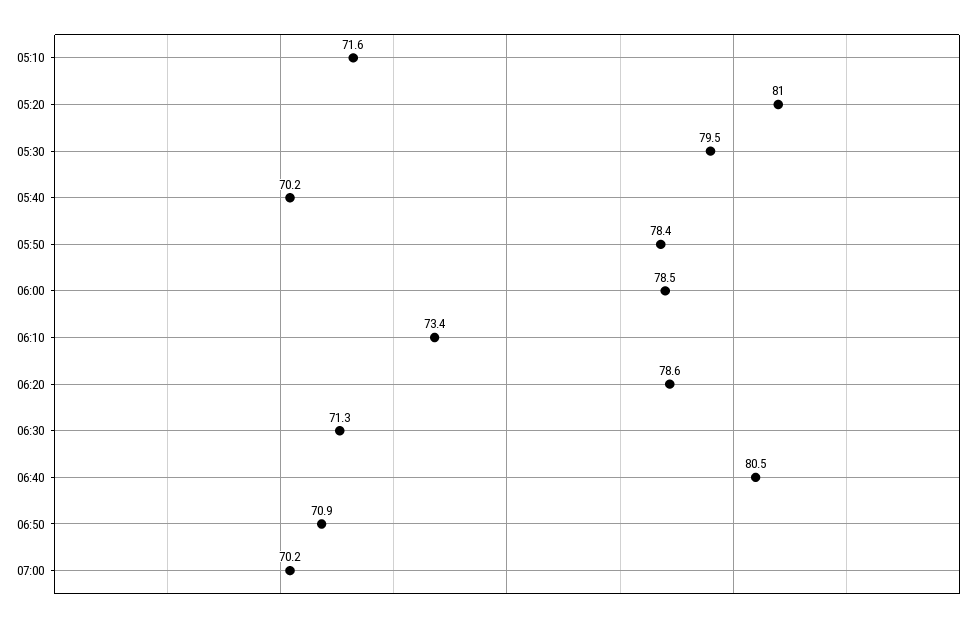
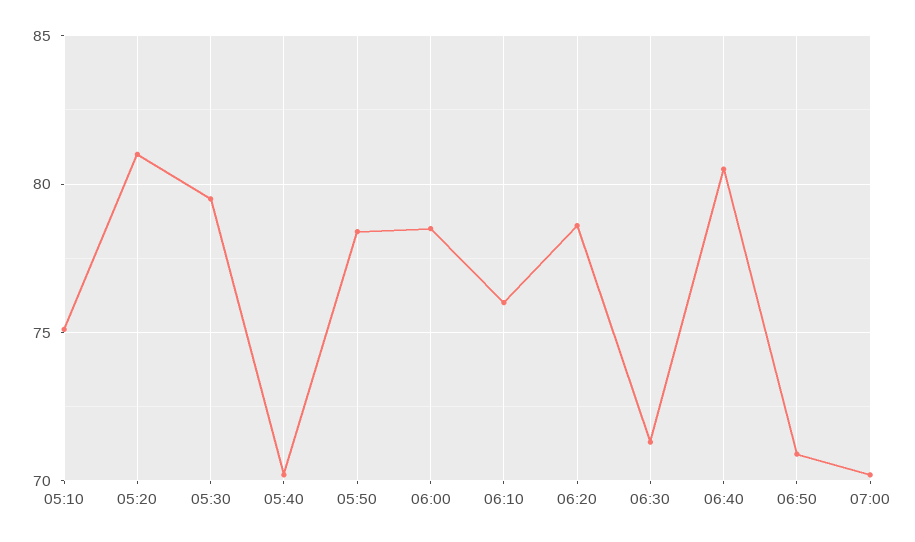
05:10: 71.6 -> 75
06:10: 73.4 -> 76

